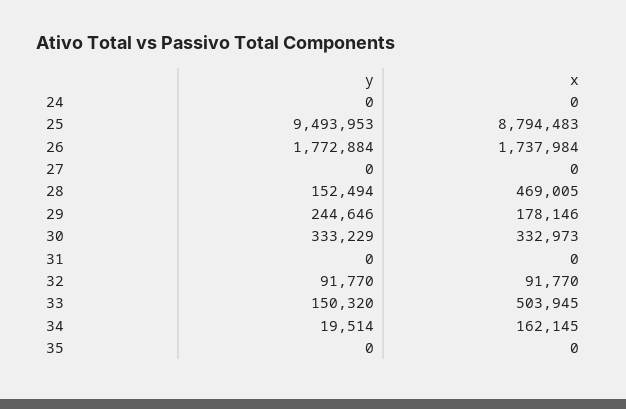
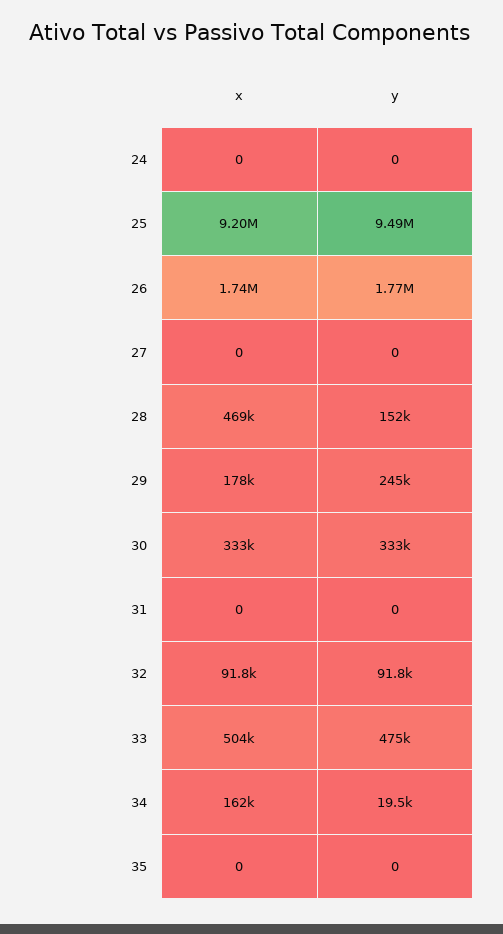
x, 25: 8794483 -> 9200000
y, 33: 150320 -> 475000

